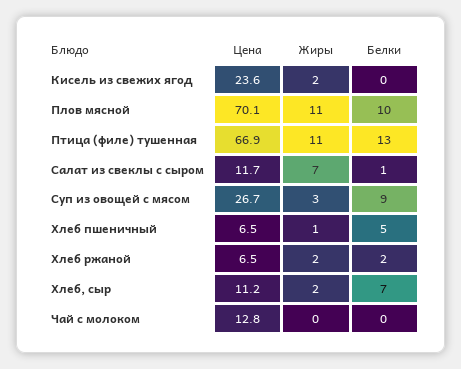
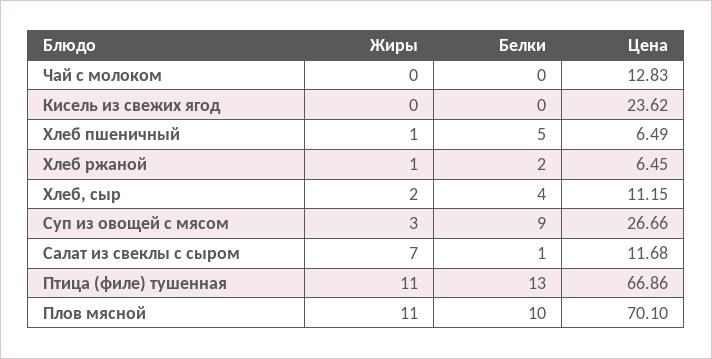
Жиры, Кисель из свежих ягод: 2 -> 0
Жиры, Хлеб ржаной: 2 -> 1
Белки, Хлеб, сыр: 7 -> 4

